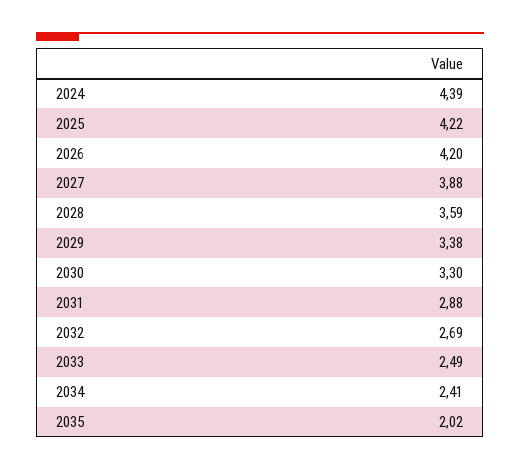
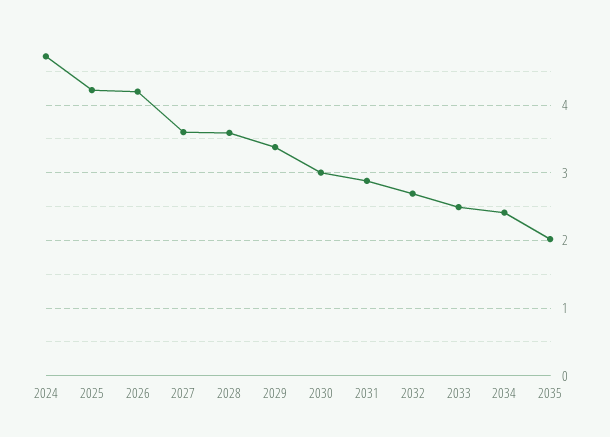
2024: 4.39 -> 4.7
2027: 3.88 -> 3.6
2030: 3.3 -> 3

